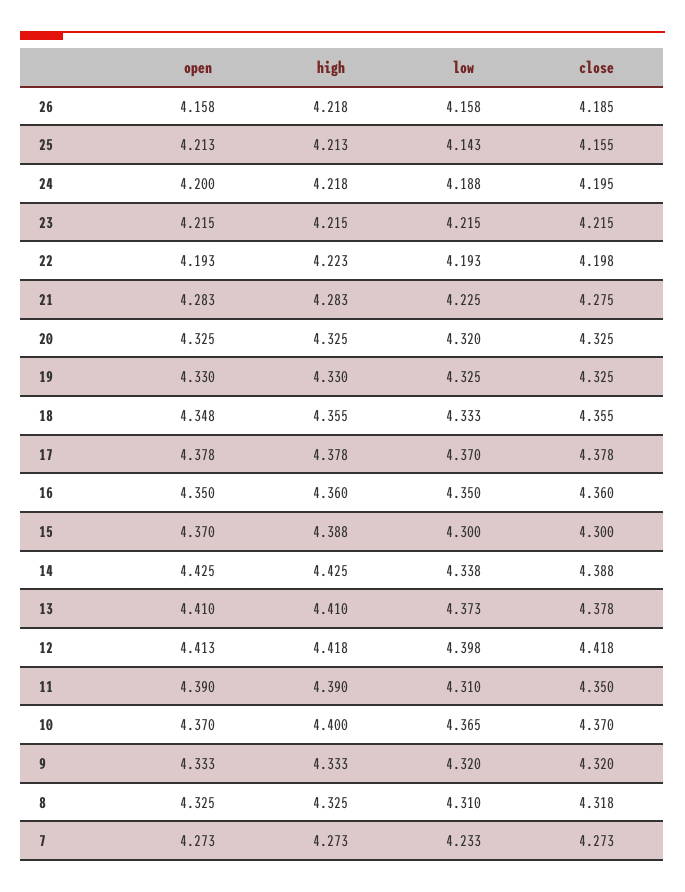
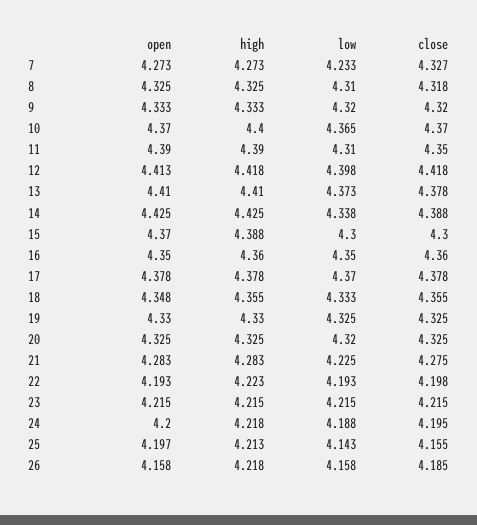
open, 25: 4.213 -> 4.197
close, 7: 4.273 -> 4.327

